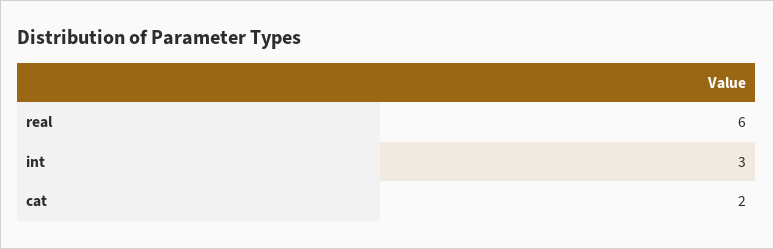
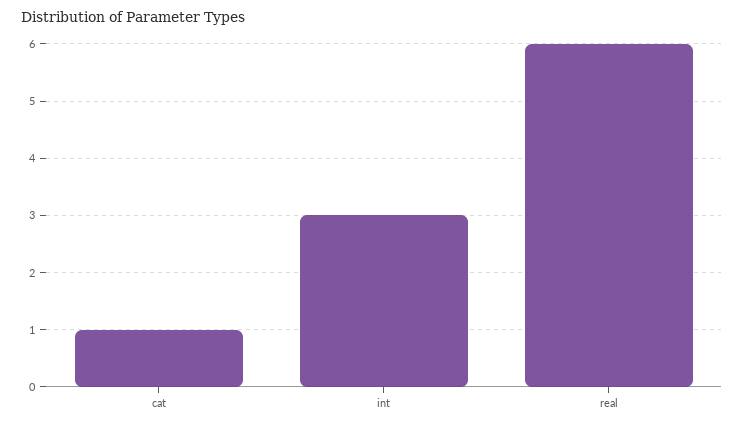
cat: 2 -> 1

